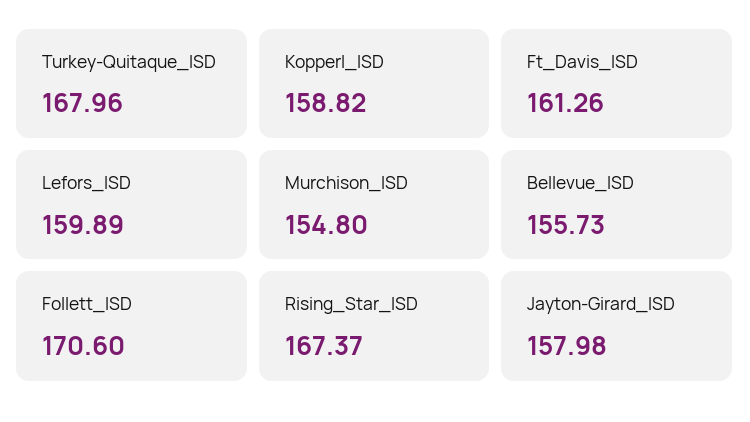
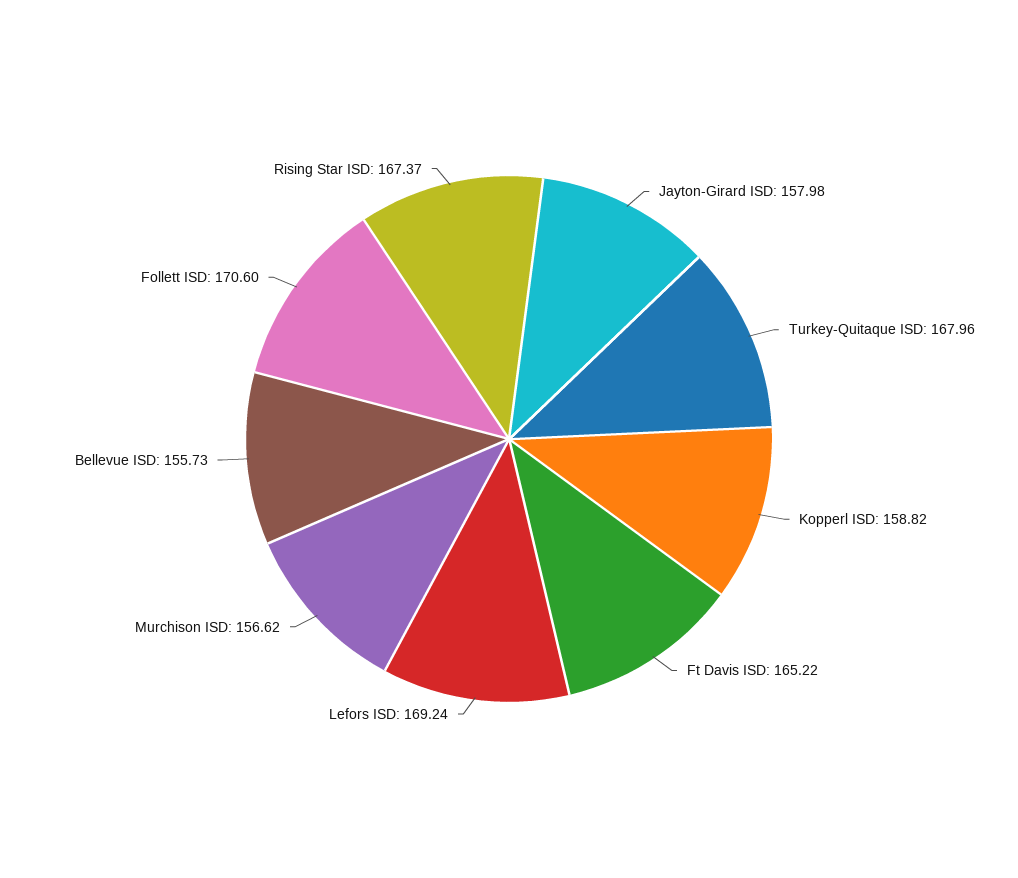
Ft_Davis_ISD: 161.26 -> 165.22
Lefors_ISD: 159.89 -> 169.24
Murchison_ISD: 154.8 -> 156.62

